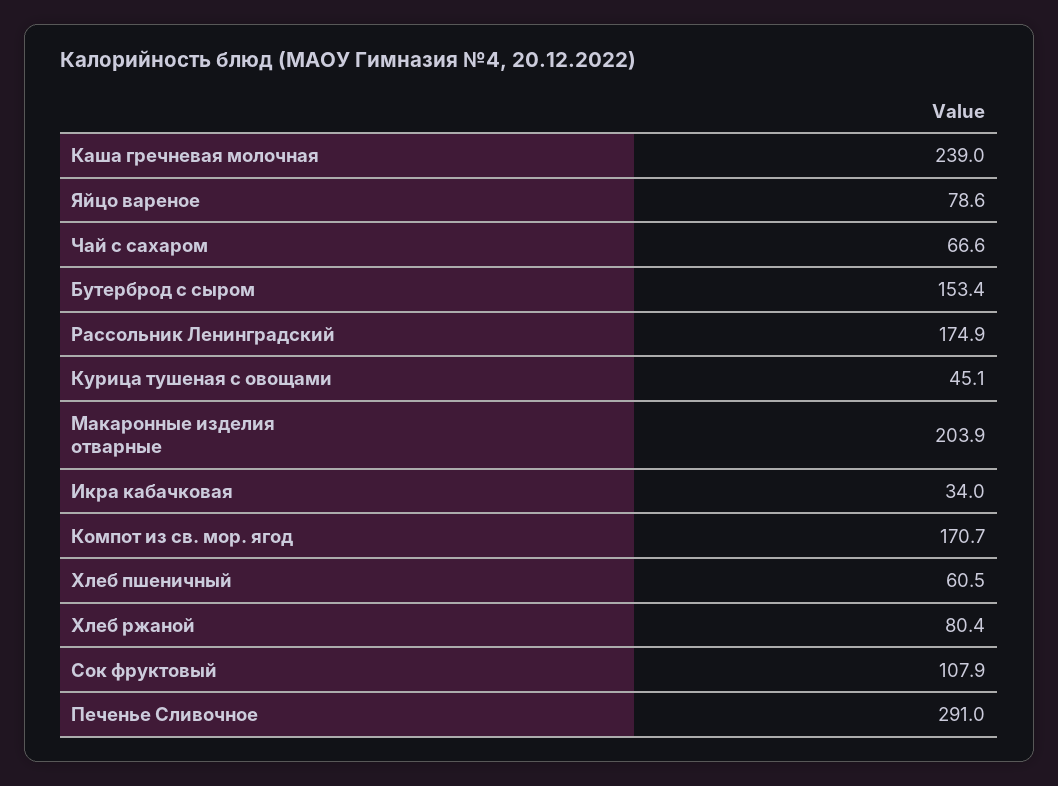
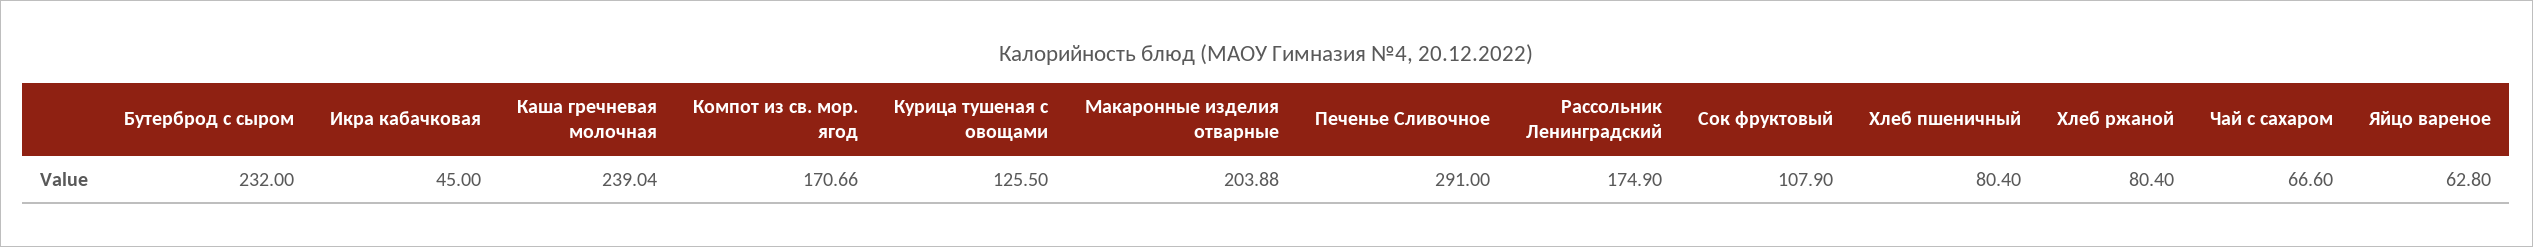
Яйцо вареное: 78.6 -> 62.8
Бутерброд с сыром: 153.4 -> 232
Курица тушеная с овощами: 45.1 -> 125.5
Икра кабачковая: 34 -> 45
Хлеб пшеничный: 60.5 -> 80.4

